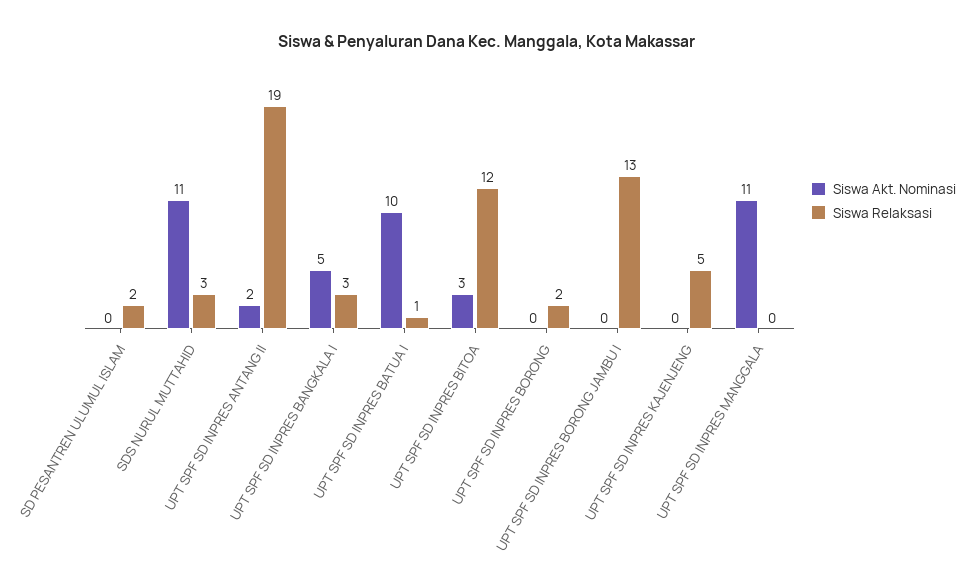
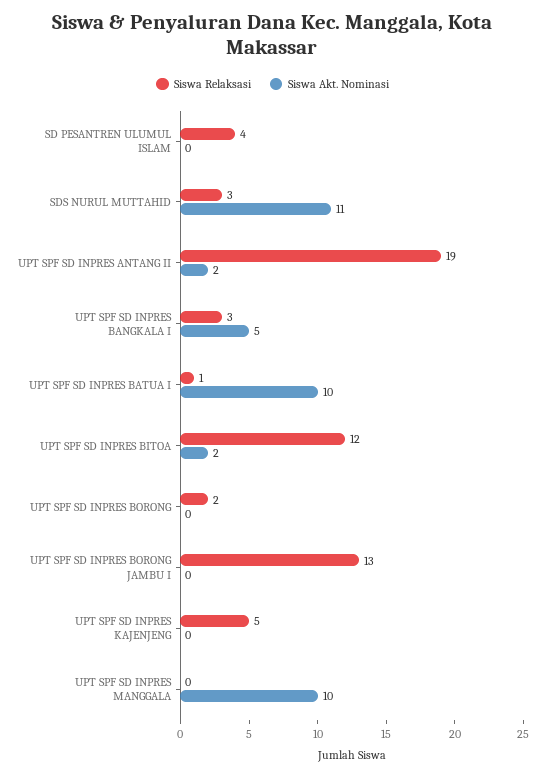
Siswa Relaksasi, SD PESANTREN ULUMUL ISLAM: 2 -> 4
Siswa Akt. Nominasi, UPT SPF SD INPRES BITOA: 3 -> 2
Siswa Akt. Nominasi, UPT SPF SD INPRES MANGGALA: 11 -> 10

